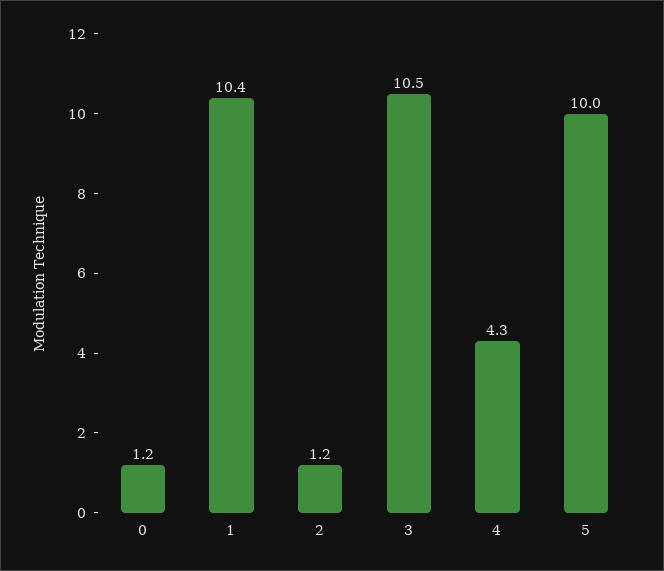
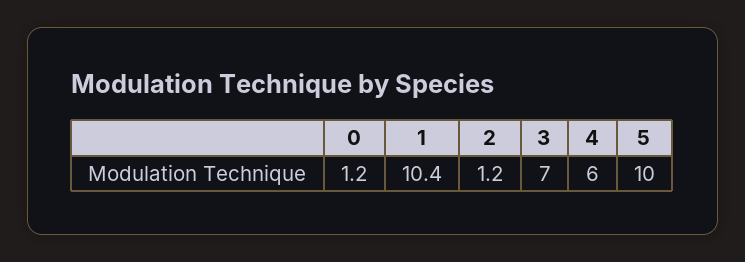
3: 10.5 -> 7
4: 4.3 -> 6

